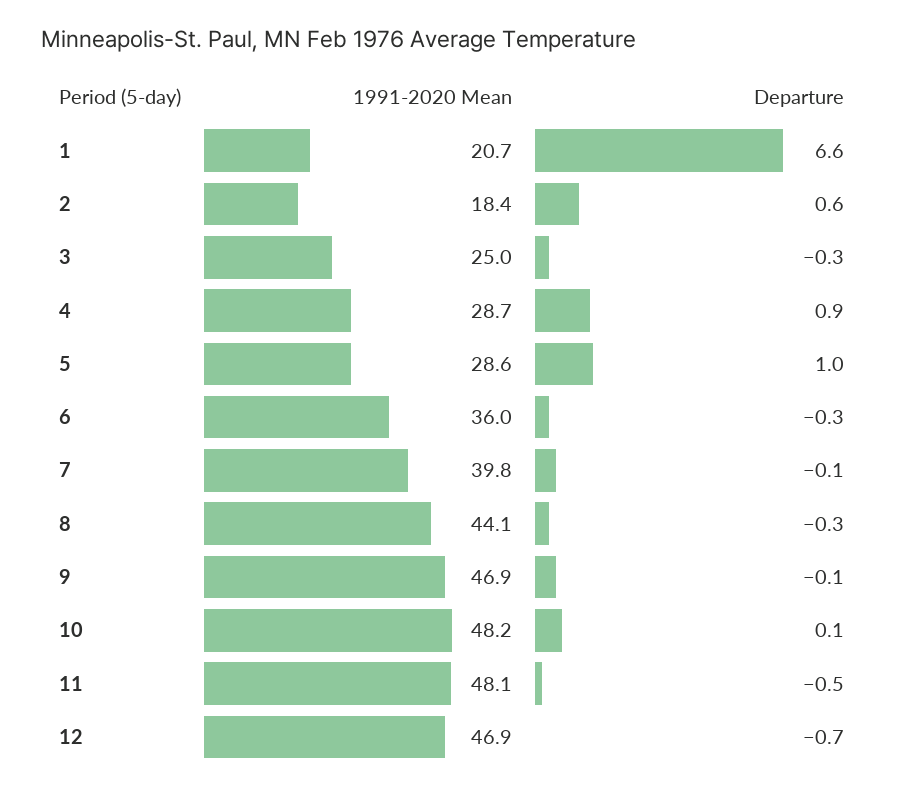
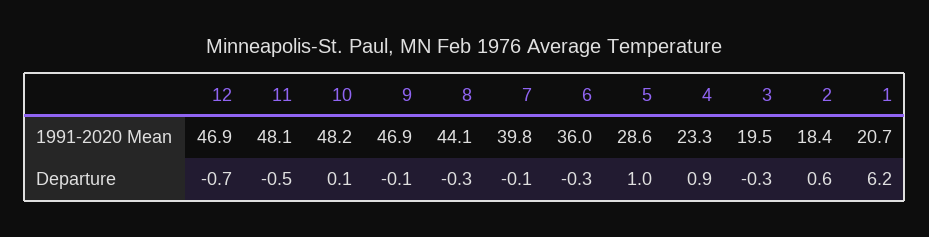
Departure, 1: 6.6 -> 6.2
1991-2020 Mean, 3: 25 -> 19.5
1991-2020 Mean, 4: 28.7 -> 23.3

